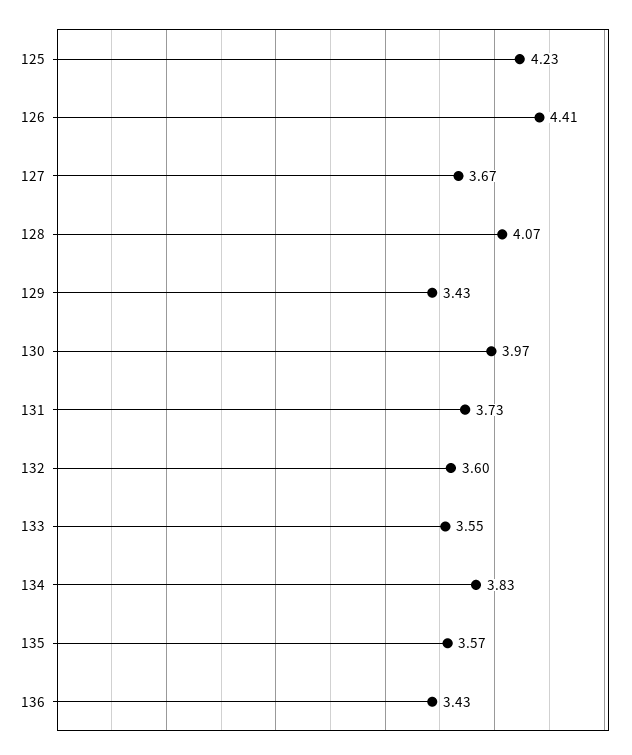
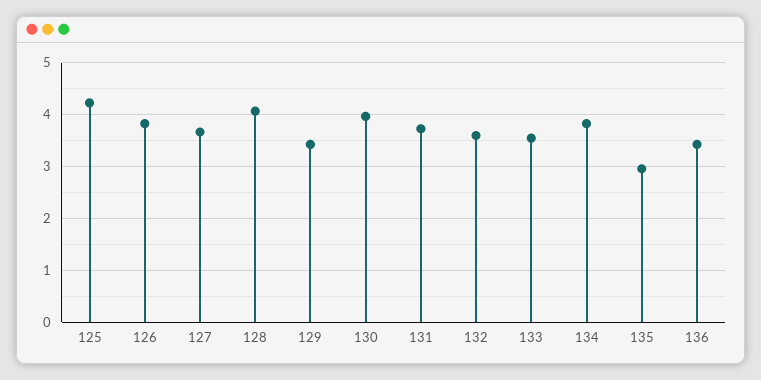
126: 4.41 -> 3.8
135: 3.57 -> 3

